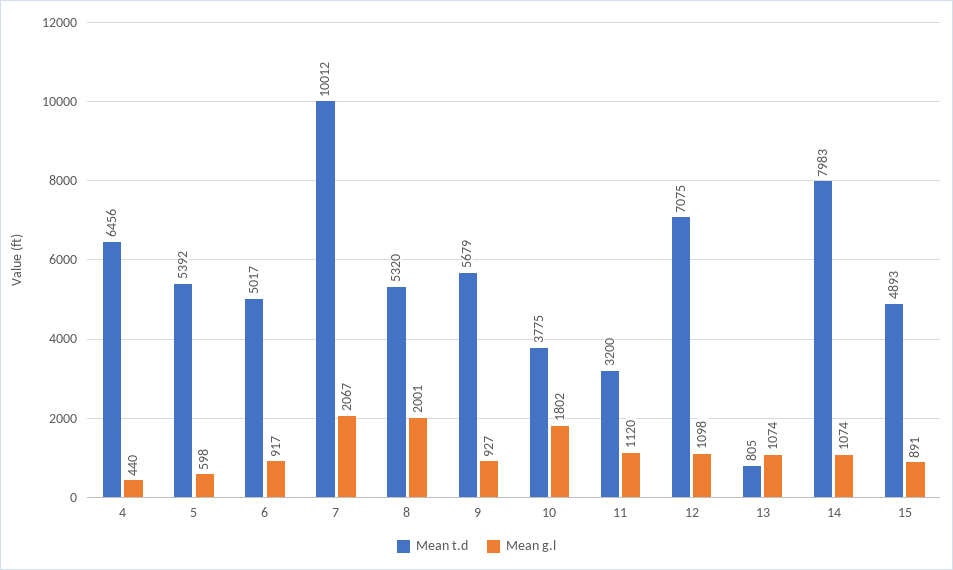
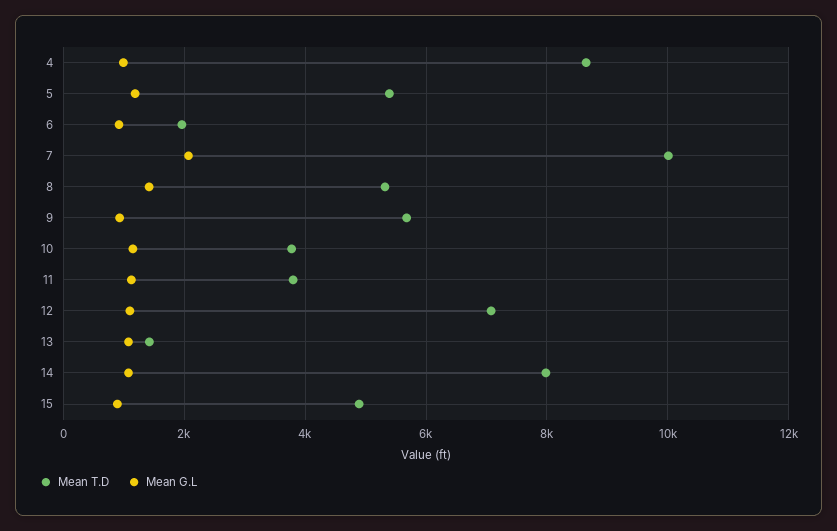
Mean t.d, 4: 6456 -> 8600
Mean g.l, 4: 440 -> 1000
Mean g.l, 5: 598 -> 1200
Mean t.d, 6: 5017 -> 2000
Mean g.l, 8: 2001 -> 1400
Mean g.l, 10: 1802 -> 1200
Mean t.d, 11: 3200 -> 3800
Mean t.d, 13: 805 -> 1400

